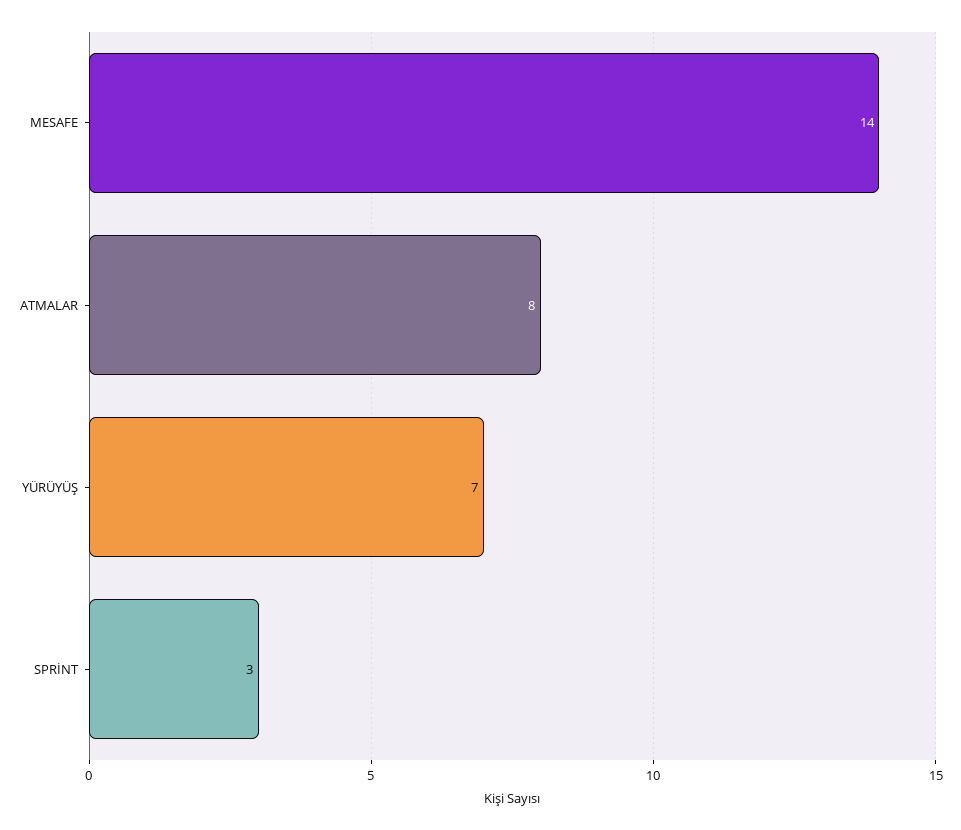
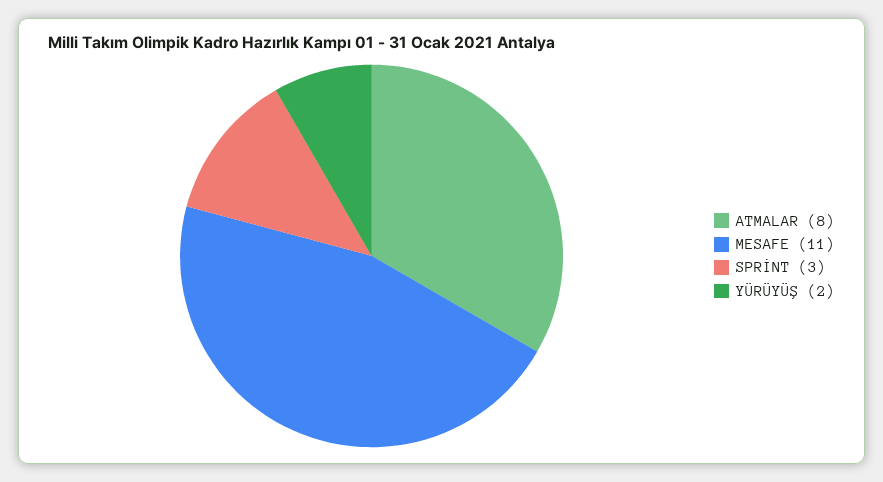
MESAFE: 14 -> 11
YÜRÜYÜŞ: 7 -> 2

